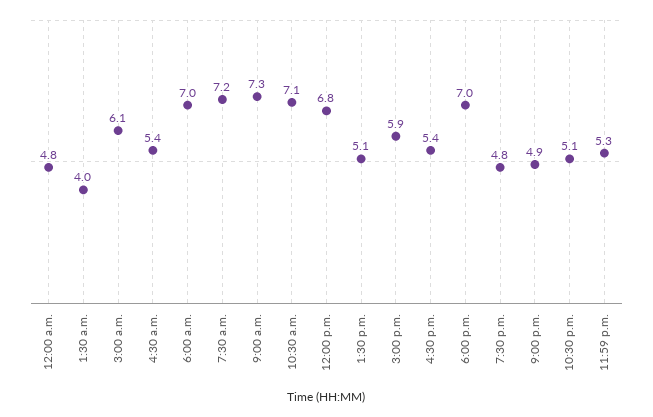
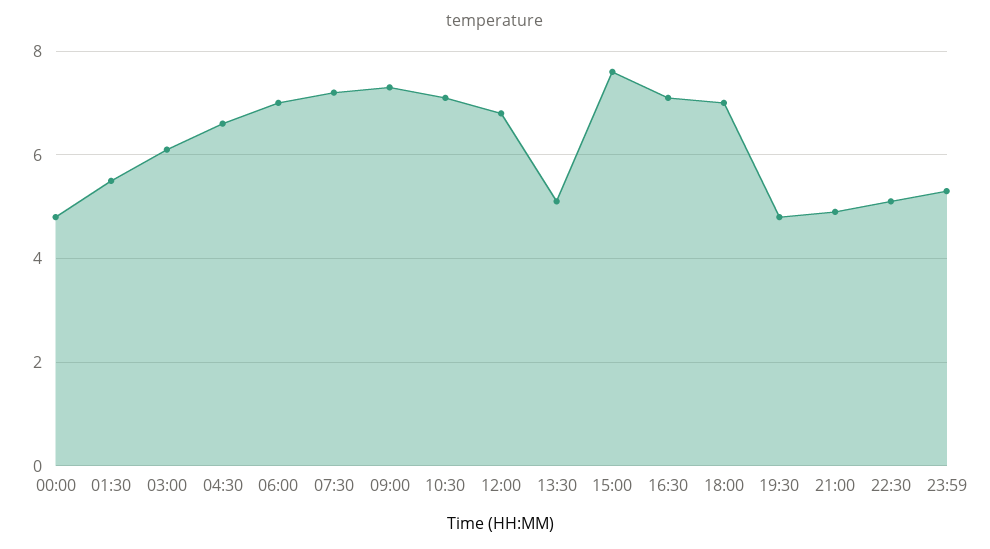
1:30 a.m.: 4 -> 5.5
4:30 a.m.: 5.4 -> 6.5
3:00 p.m.: 5.9 -> 7.5
4:30 p.m.: 5.4 -> 7

